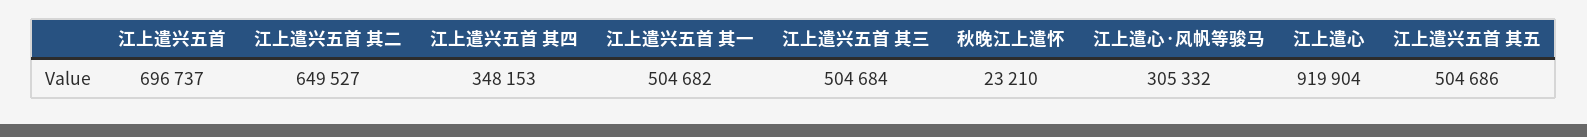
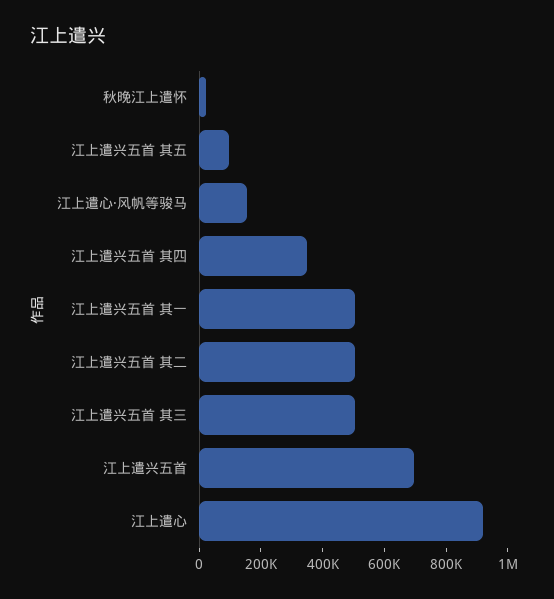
江上遣兴五首 其二: 649527 -> 500000
江上遣心·风帆等骏马: 305332 -> 150000
江上遣兴五首 其五: 504686 -> 100000

